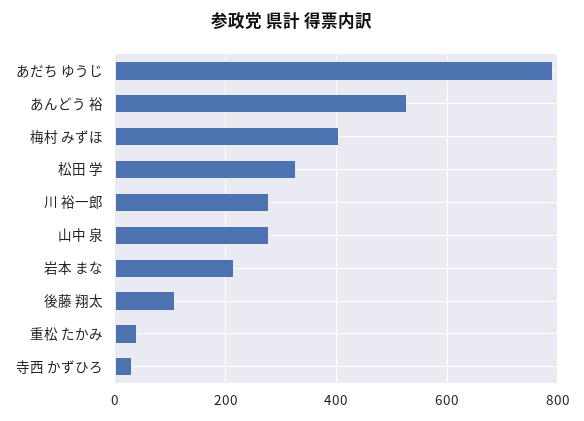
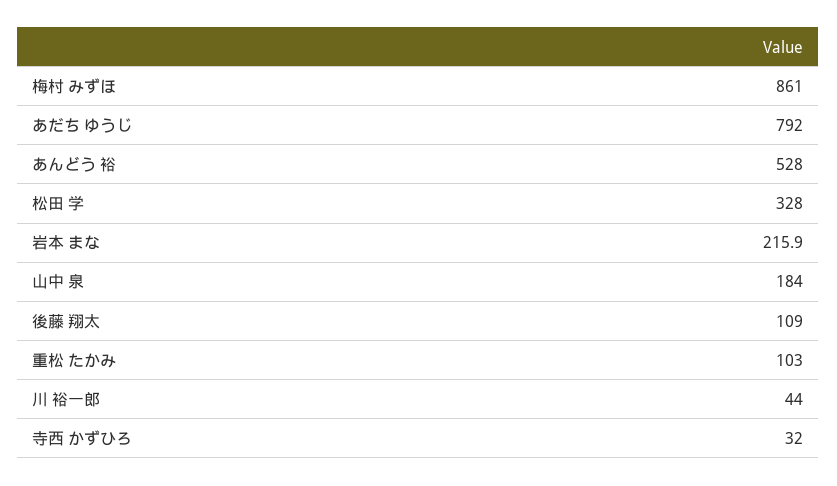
梅村 みずほ: 400 -> 861
川 裕一郎: 280 -> 44
山中 泉: 280 -> 184
重松 たかみ: 40 -> 103

